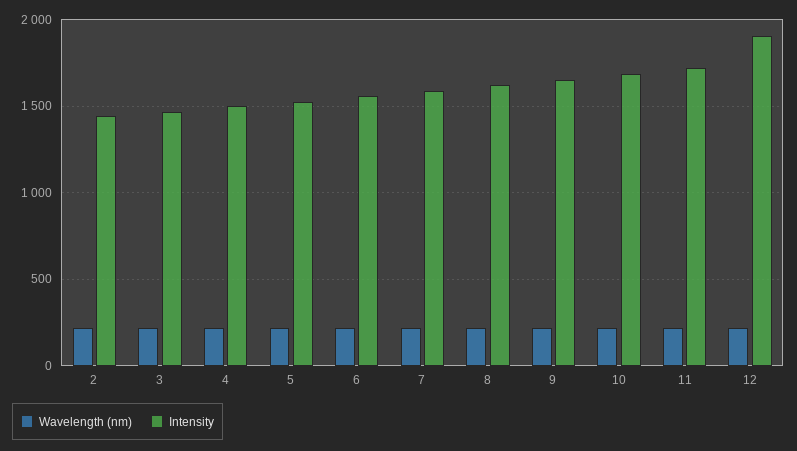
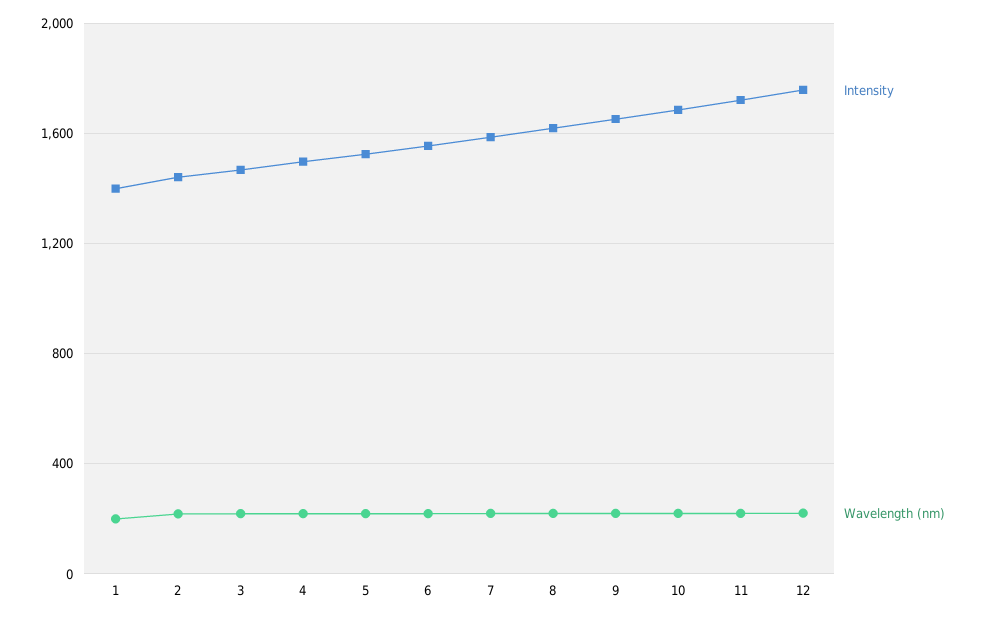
Intensity, 12: 1900 -> 1750
Intensity, 1: none -> 1400
Wavelength (nm), 1: none -> 200

